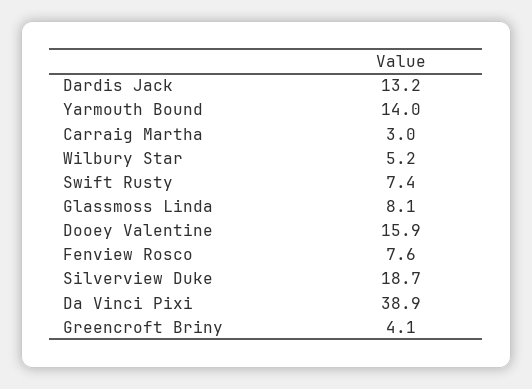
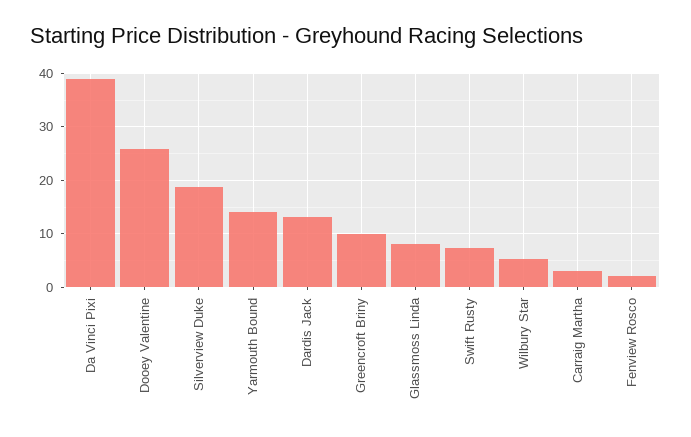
Dooey Valentine: 15.9 -> 26
Fenview Rosco: 7.6 -> 2
Greencroft Briny: 4.1 -> 10

